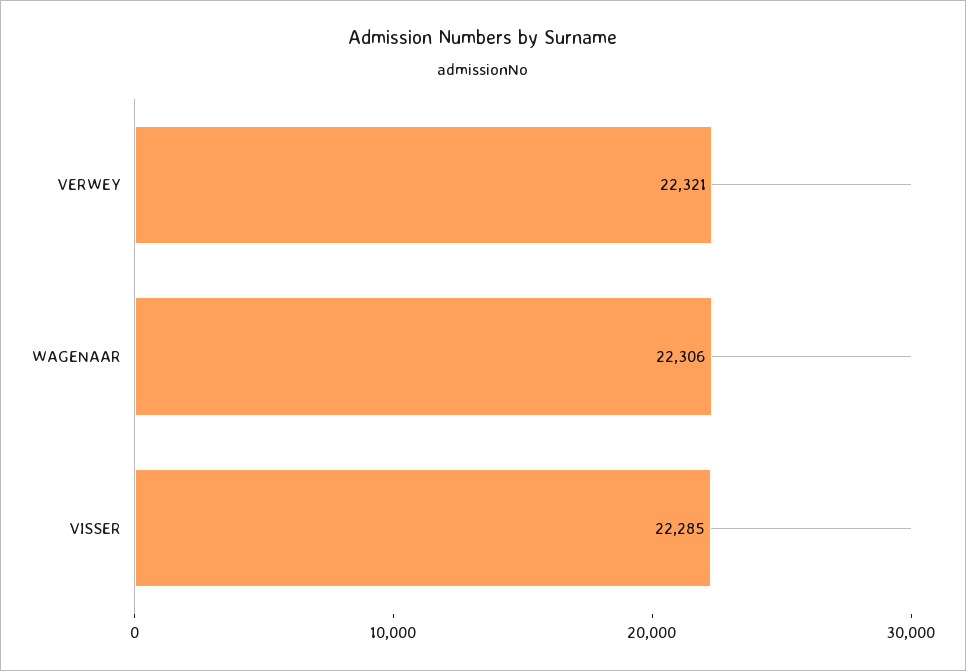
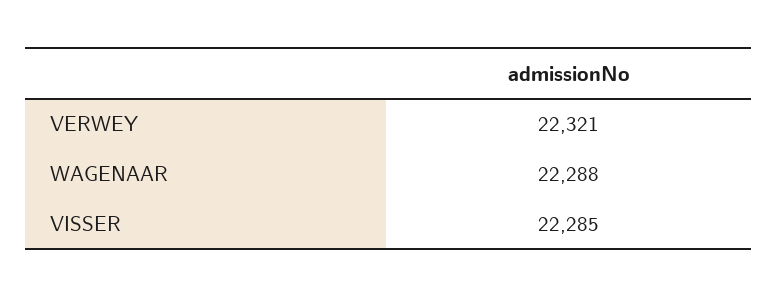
WAGENAAR: 22306 -> 22288

